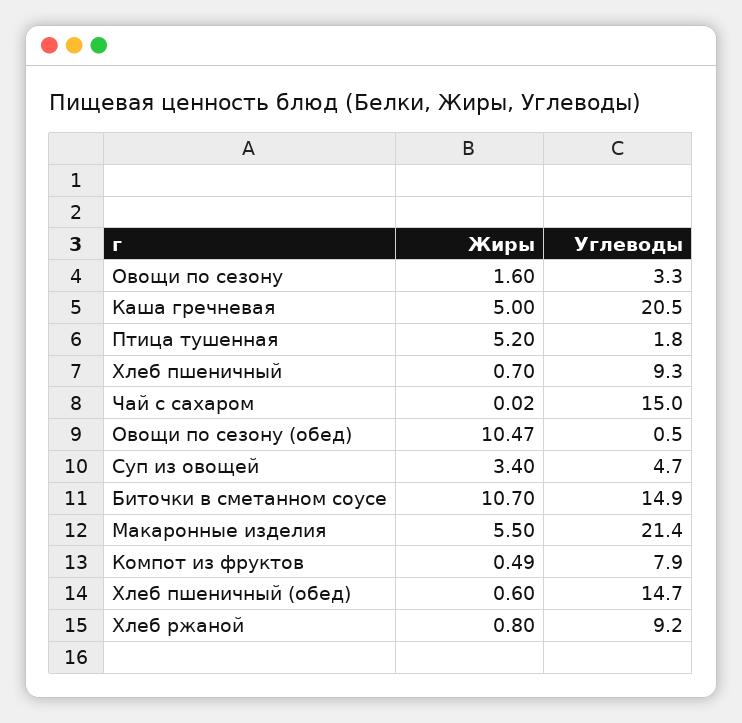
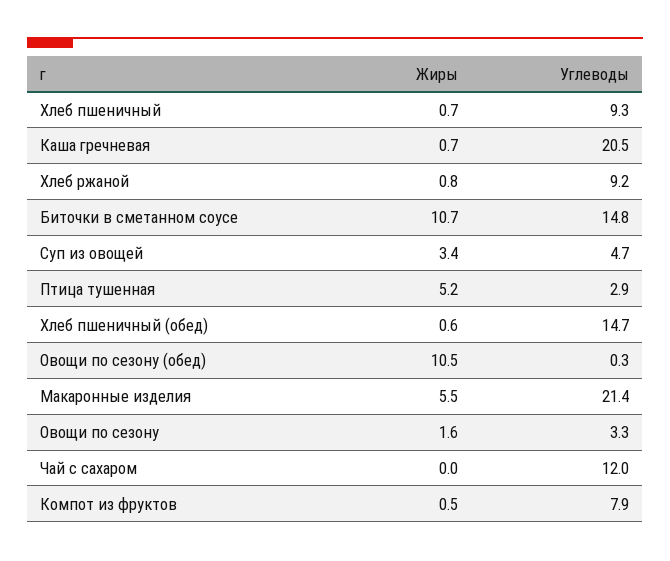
Жиры, Каша гречневая: 5 -> 0.7
Углеводы, Птица тушенная: 1.8 -> 2.9
Углеводы, Чай с сахаром: 15 -> 12
Углеводы, Овощи по сезону (обед): 0.5 -> 0.3
Углеводы, Биточки в сметанном соусе: 14.9 -> 14.8

